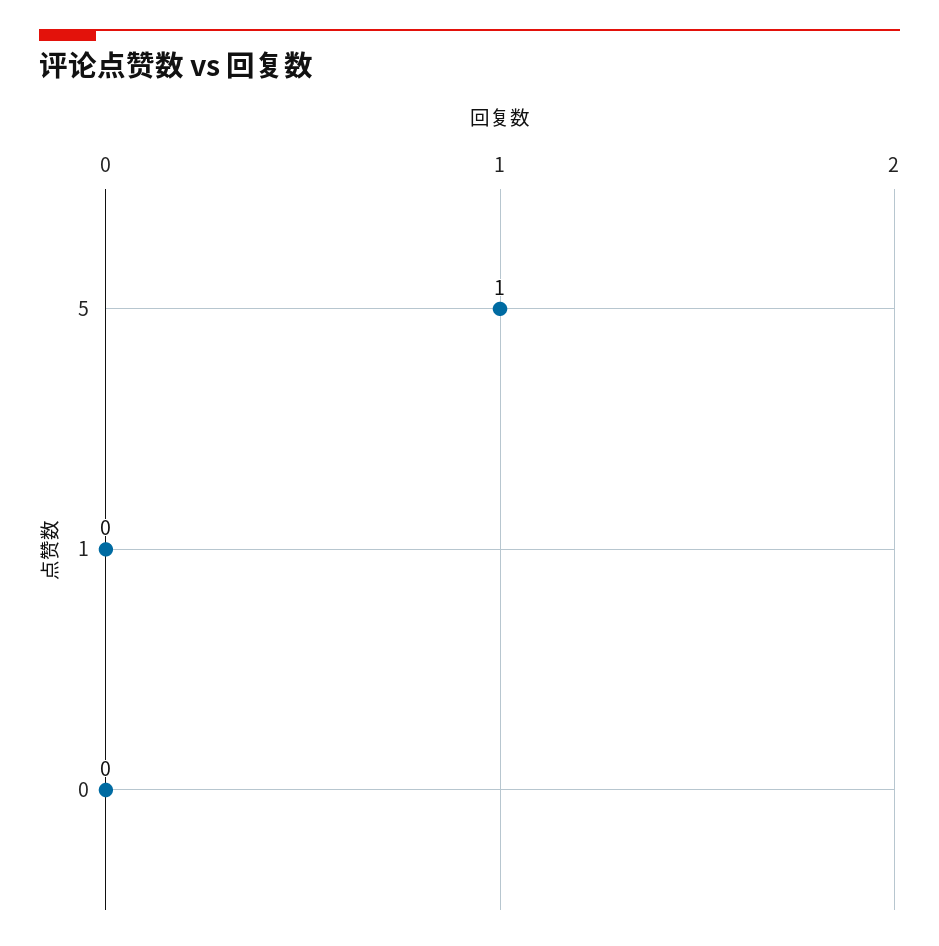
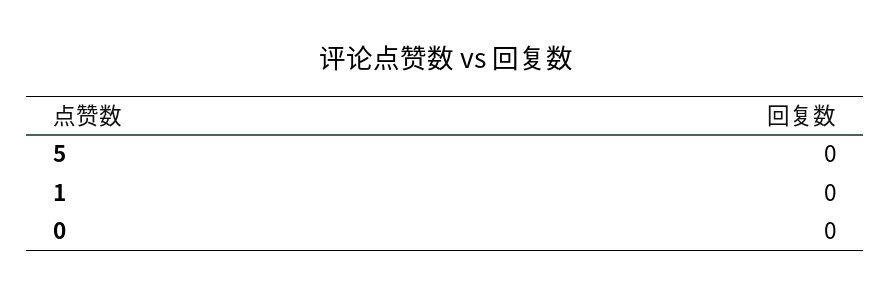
5: 1 -> 0

